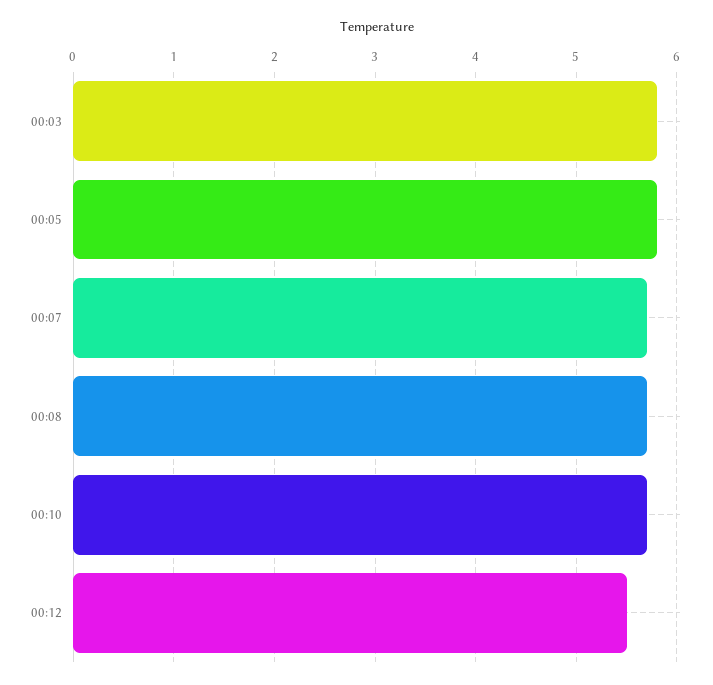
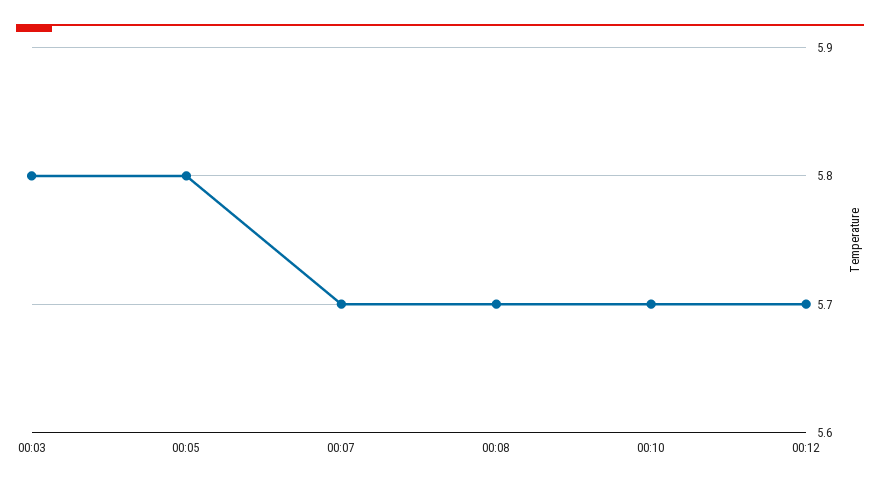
00:12: 5.5 -> 5.7

